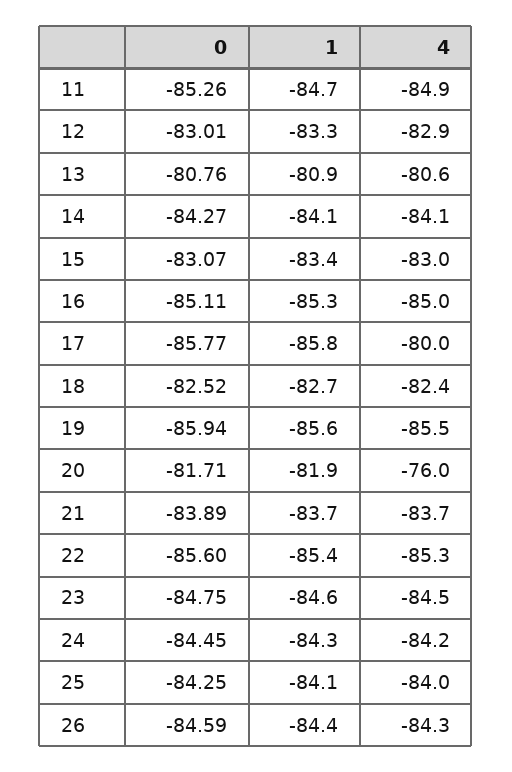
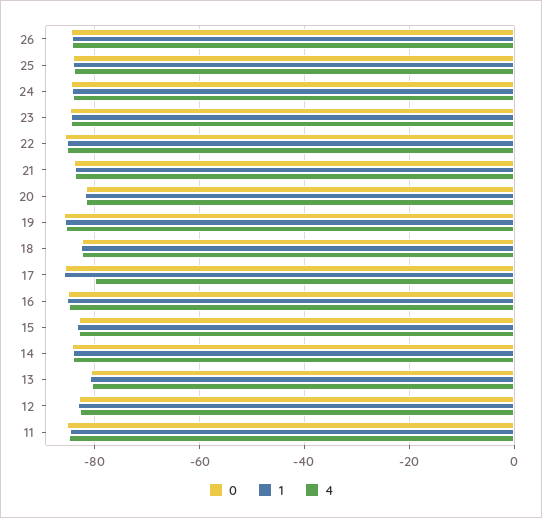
4, 20: -76 -> -82

